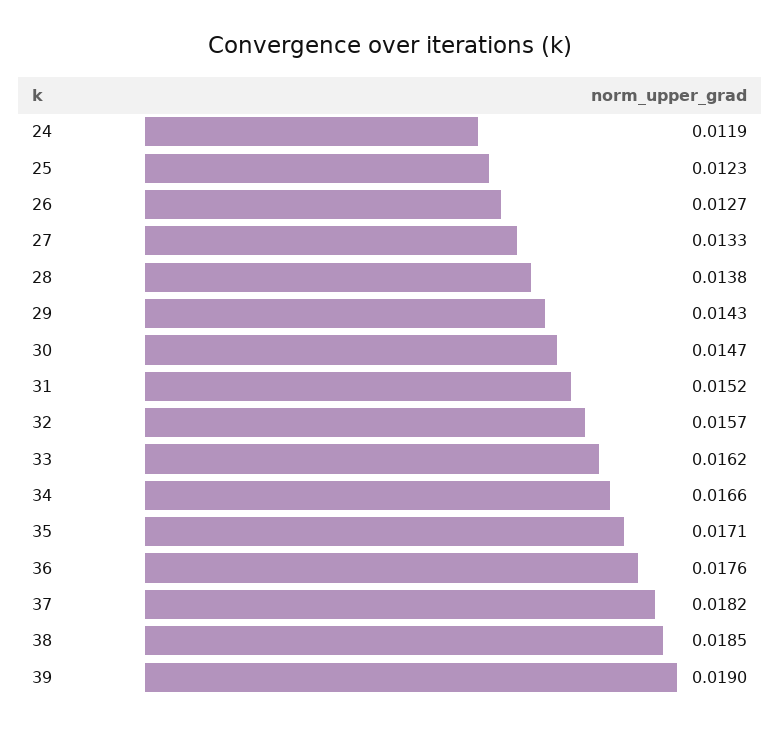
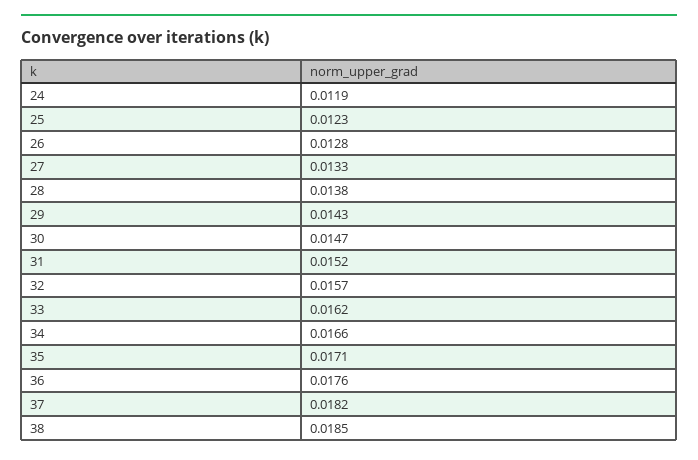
26: 0.0127 -> 0.0128
39: 0.019 -> none

